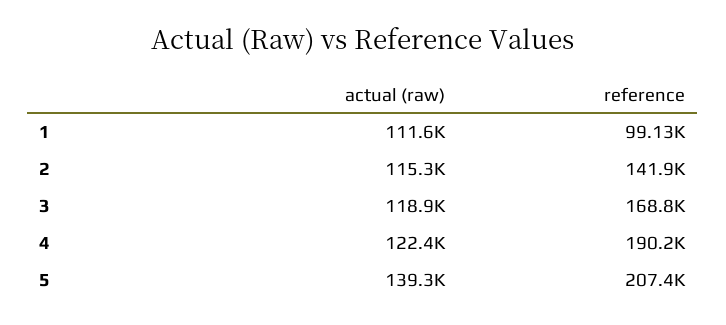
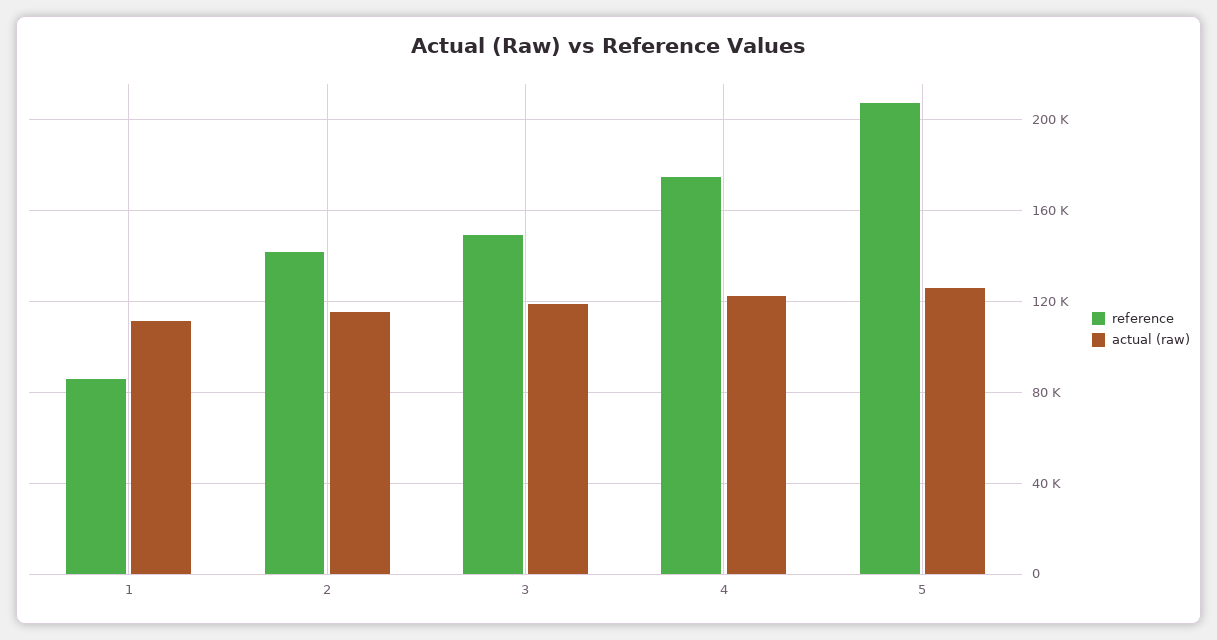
reference, 1: 99130 -> 85000
reference, 3: 168800 -> 150000
reference, 4: 190200 -> 175000
actual (raw), 5: 139300 -> 125000

